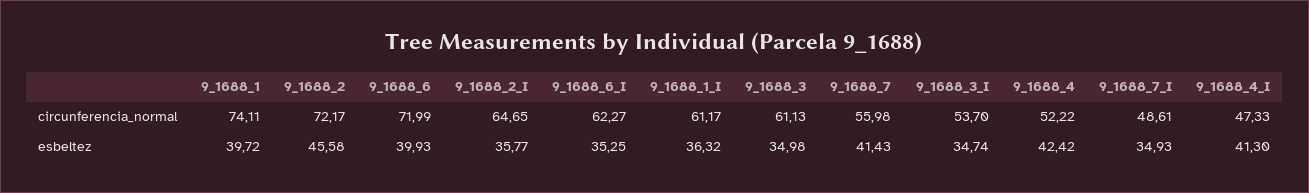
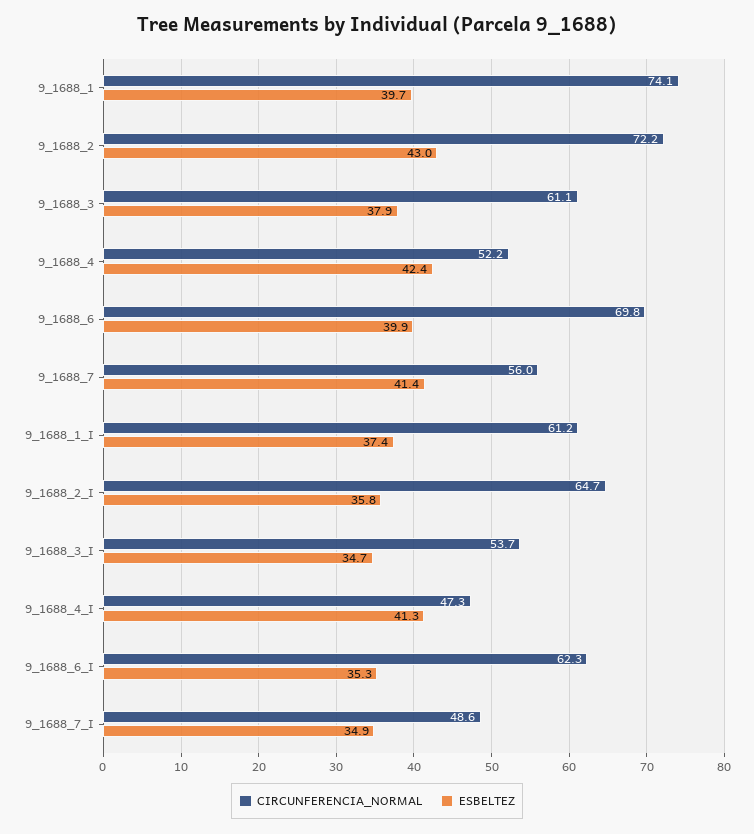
circunferencia_normal, 9_1688_6: 71.99 -> 69.8
esbeltez, 9_1688_2: 45.58 -> 43
esbeltez, 9_1688_1_I: 36.32 -> 37.4
esbeltez, 9_1688_3: 34.98 -> 37.9

